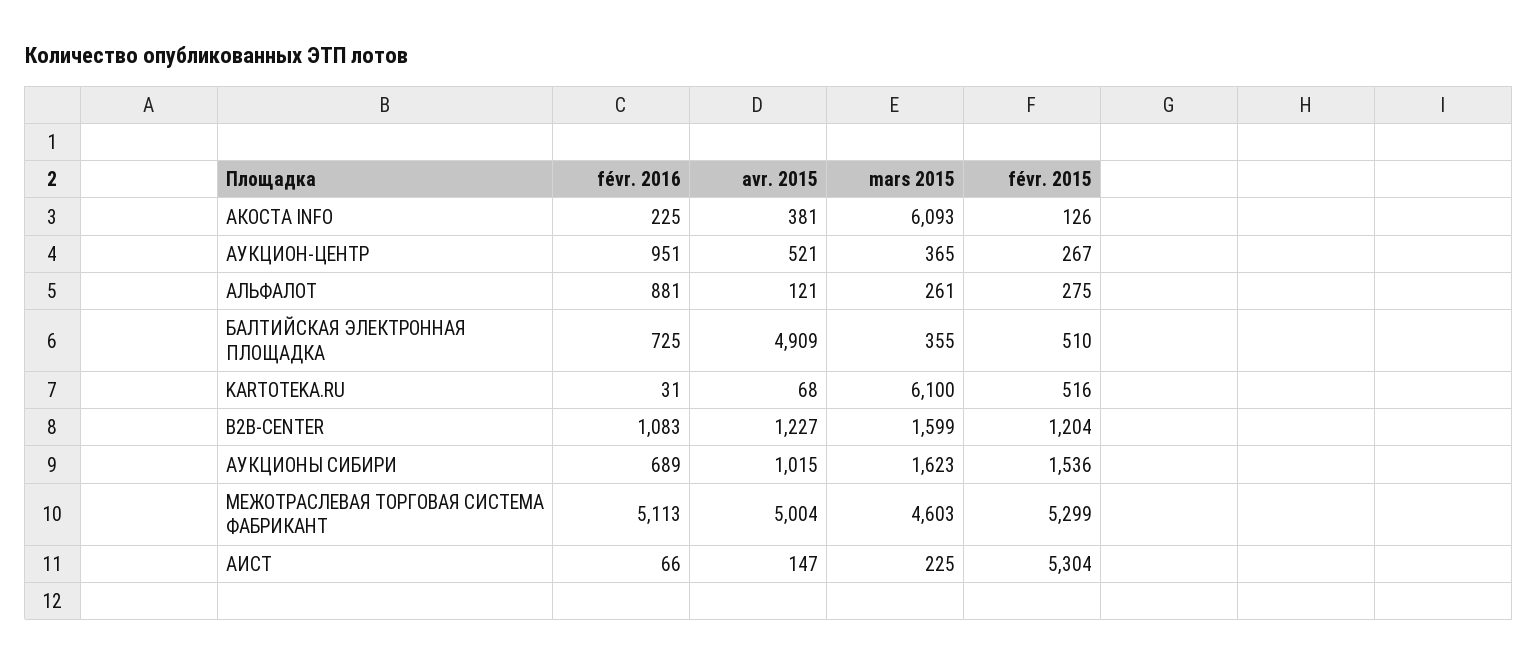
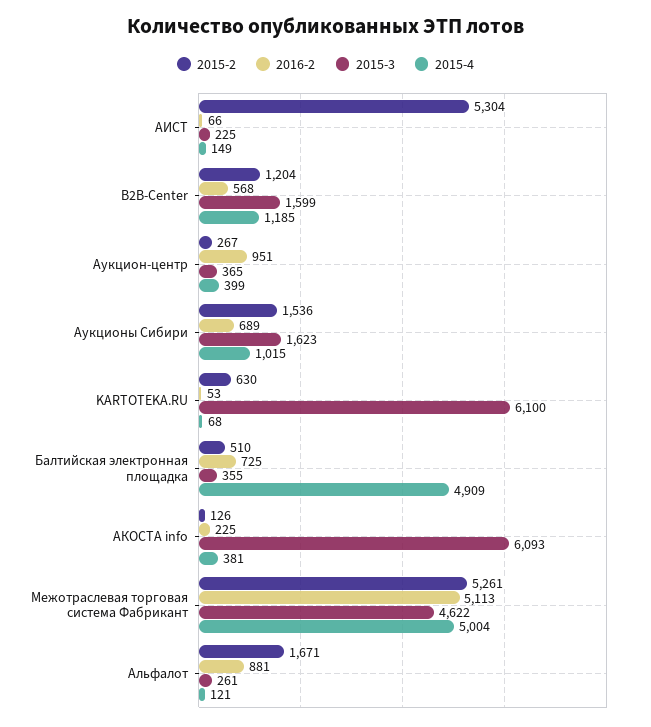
avr. 2015, АУКЦИОН-ЦЕНТР: 521 -> 399
févr. 2015, АЛЬФАЛОТ: 275 -> 1671
févr. 2016, KARTOTEKA.RU: 31 -> 53
févr. 2015, KARTOTEKA.RU: 516 -> 630
févr. 2016, B2B-CENTER: 1083 -> 568
avr. 2015, B2B-CENTER: 1227 -> 1185
mars 2015, МЕЖОТРАСЛЕВАЯ ТОРГОВАЯ СИСТЕМА ФАБРИКАНТ: 4603 -> 4622
févr. 2015, МЕЖОТРАСЛЕВАЯ ТОРГОВАЯ СИСТЕМА ФАБРИКАНТ: 5299 -> 5261
avr. 2015, АИСТ: 147 -> 149

